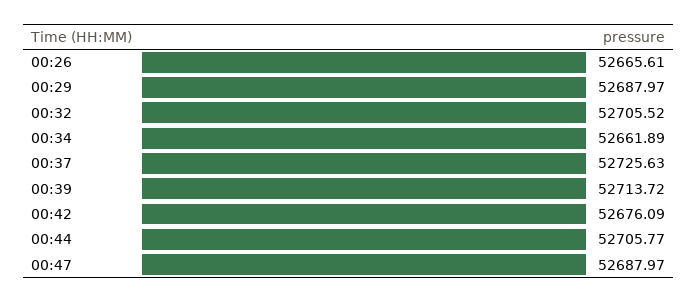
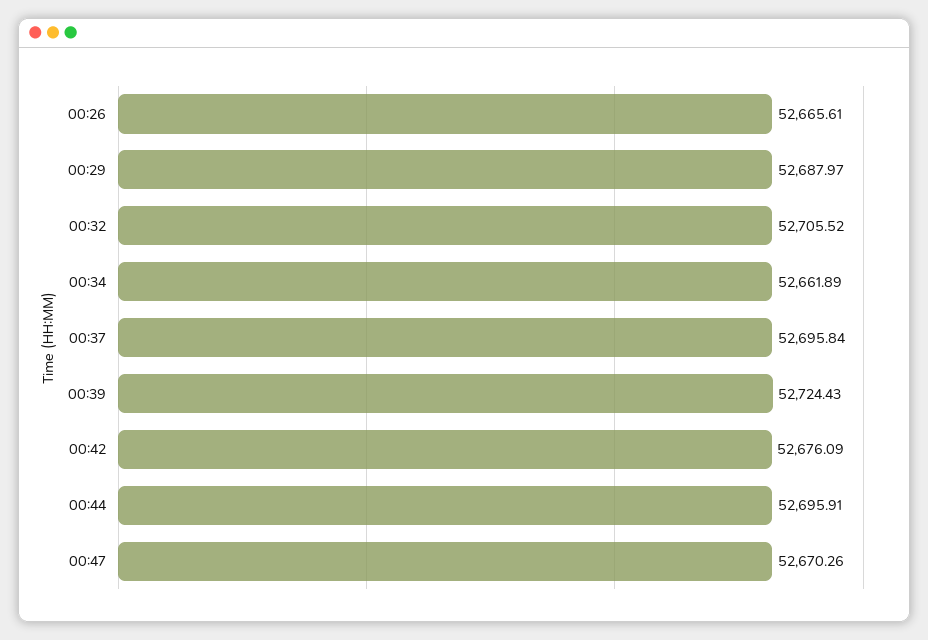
00:37: 52725.63 -> 52695.84
00:39: 52713.72 -> 52724.43
00:44: 52705.77 -> 52695.91
00:47: 52687.97 -> 52670.26

